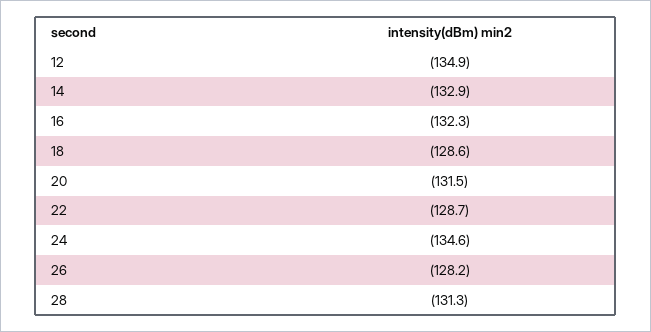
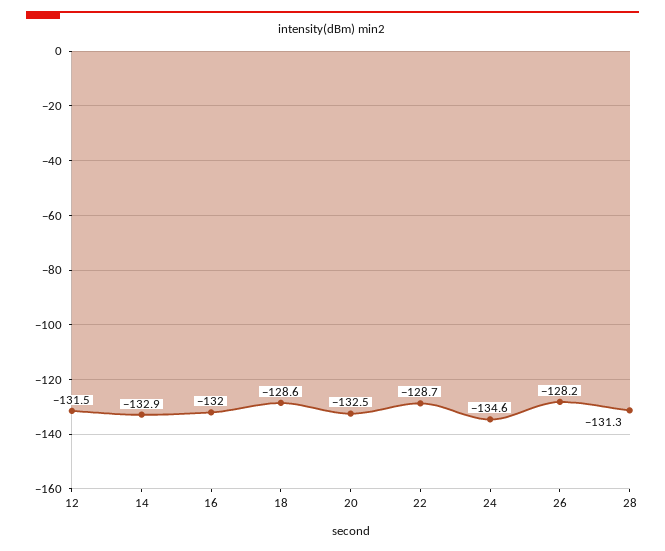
12: -134.9 -> -131.5
16: -132.3 -> -132
20: -131.5 -> -132.5

